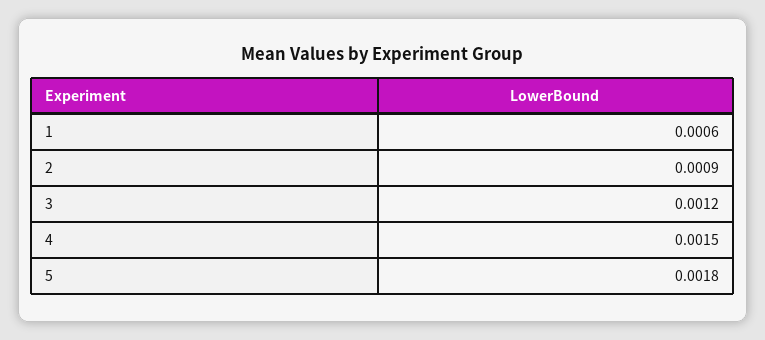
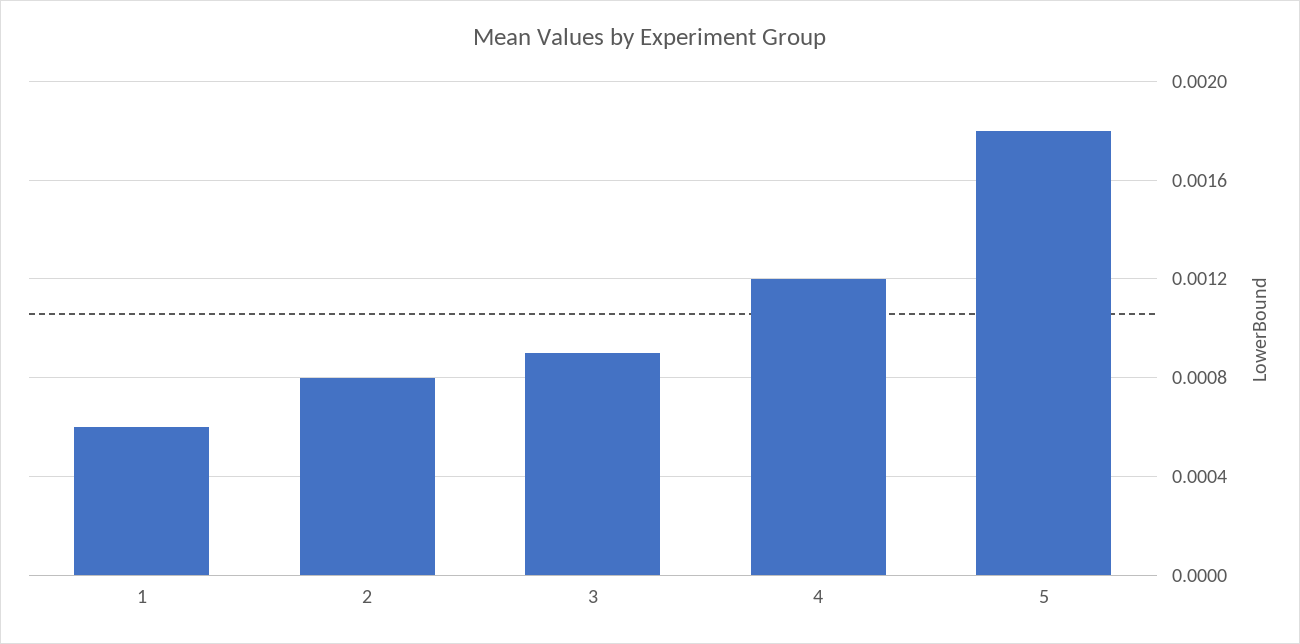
2: 0.0009 -> 0.0008
3: 0.0012 -> 0.0009
4: 0.0015 -> 0.0012

